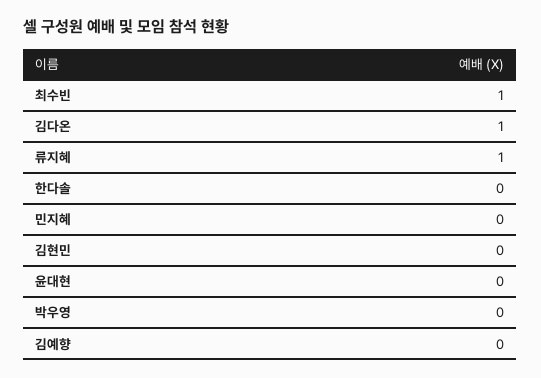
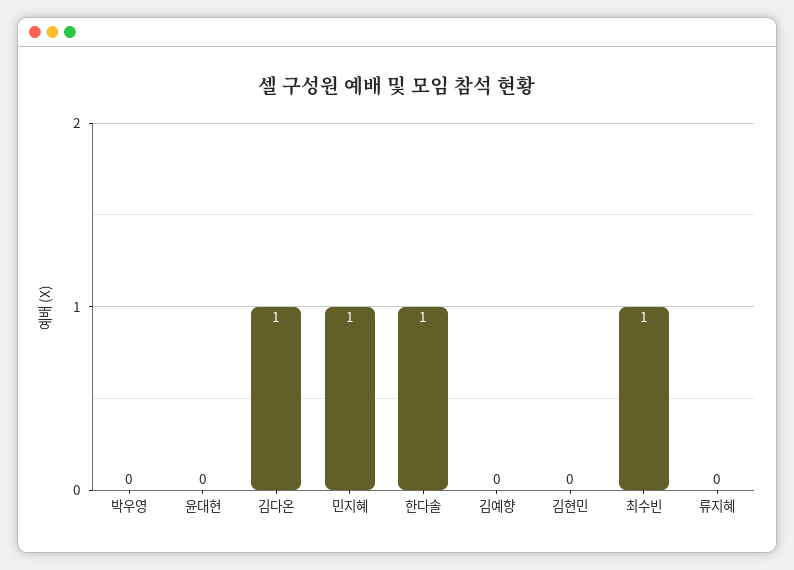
류지혜: 1 -> 0
한다솔: 0 -> 1
민지혜: 0 -> 1

